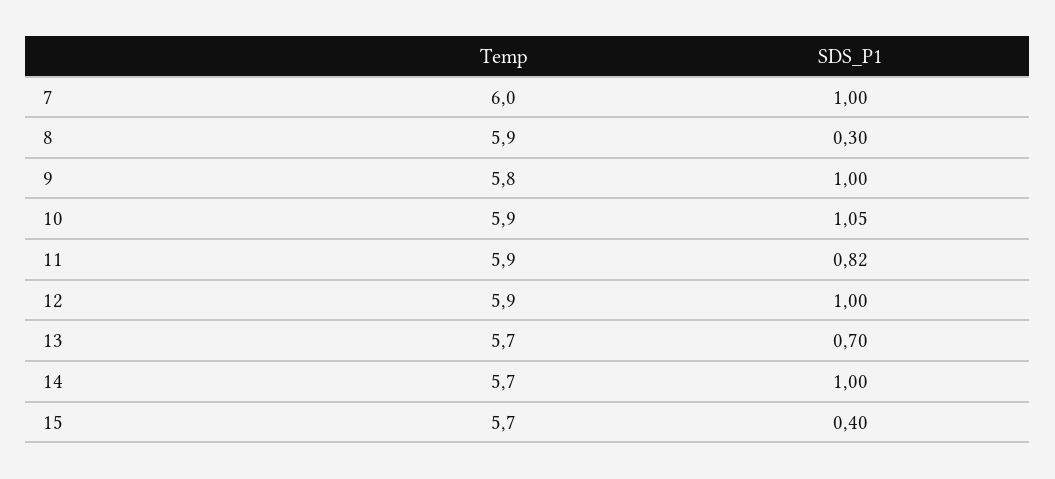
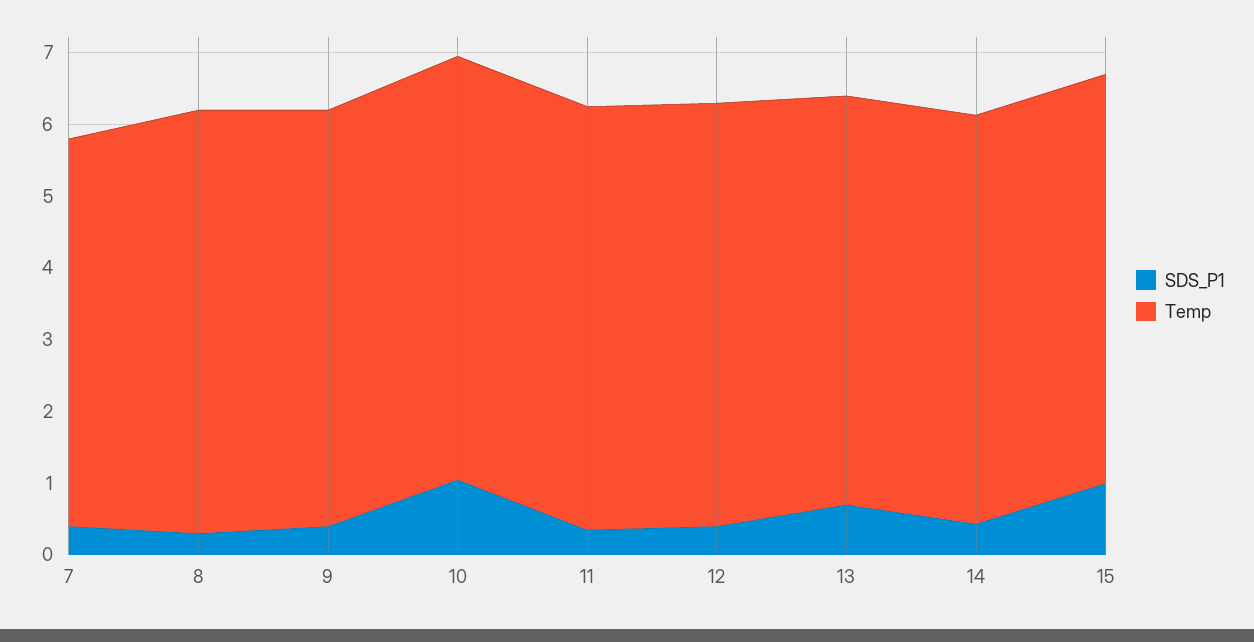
Temp, 7: 6 -> 5.4
SDS_P1, 7: 1 -> 0.4
SDS_P1, 9: 1 -> 0.4
SDS_P1, 11: 0.82 -> 0.4
SDS_P1, 12: 1 -> 0.4
SDS_P1, 14: 1 -> 0.4
SDS_P1, 15: 0.4 -> 1

